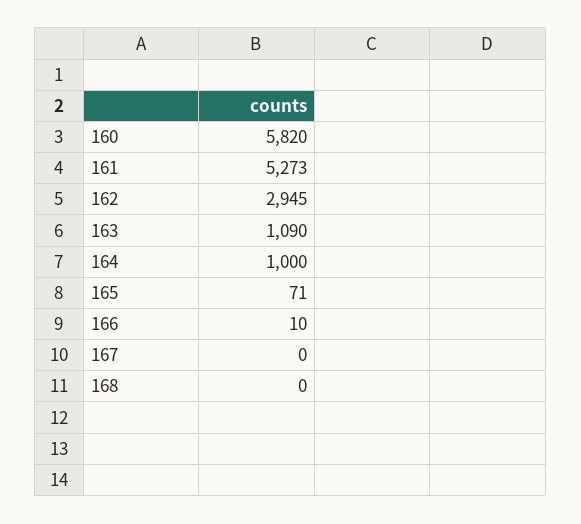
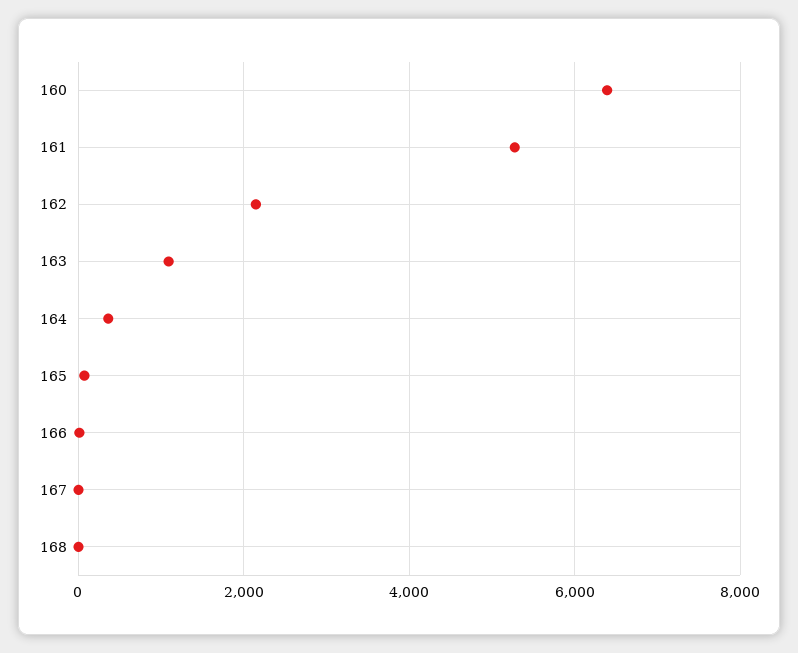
160: 5820 -> 6400
162: 2945 -> 2200
164: 1000 -> 400

